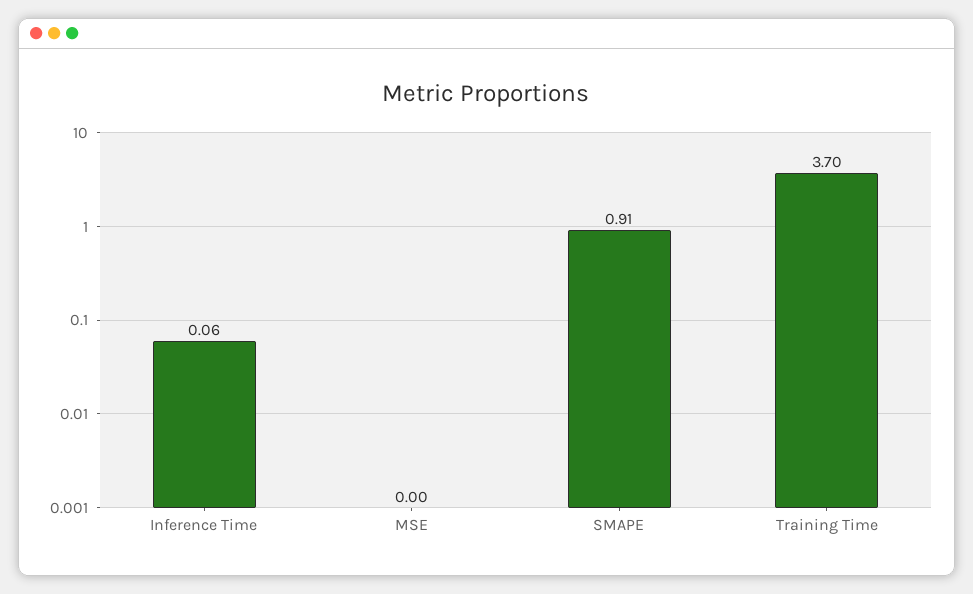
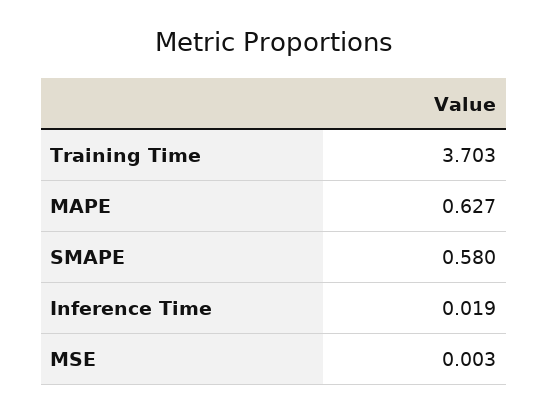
Inference Time: 0.06 -> 0.019
SMAPE: 0.91 -> 0.58
MAPE: none -> 0.627

